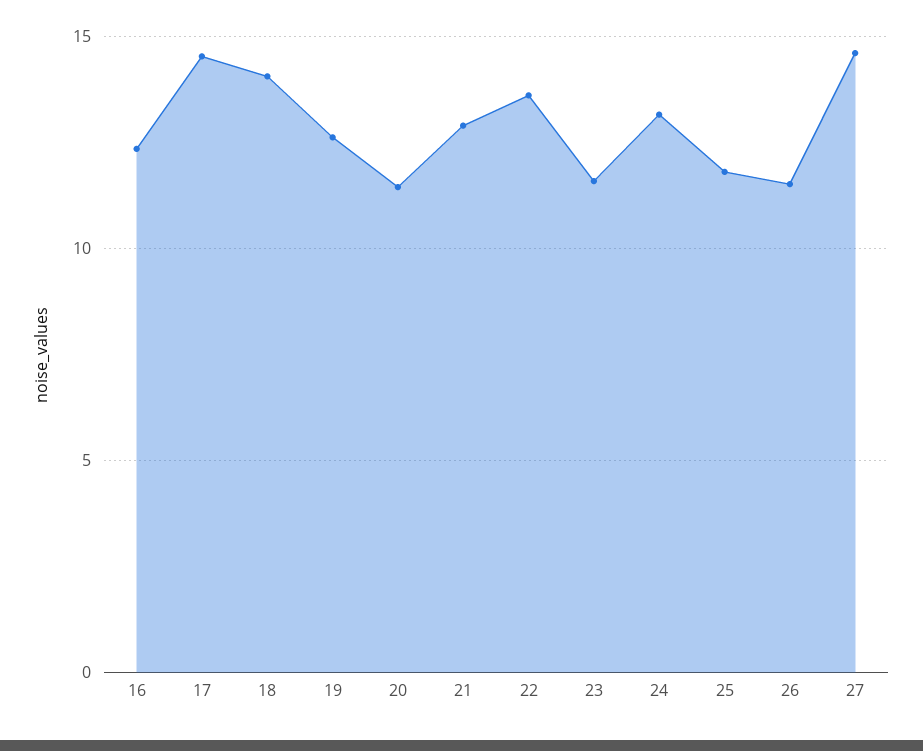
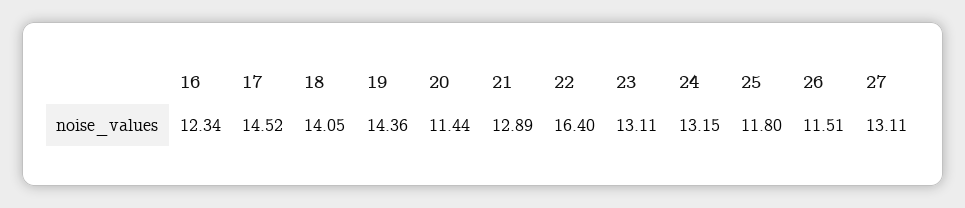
19: 12.5 -> 14.36
22: 13.5 -> 16.4
23: 11.5 -> 13.11
27: 14.5 -> 13.11

